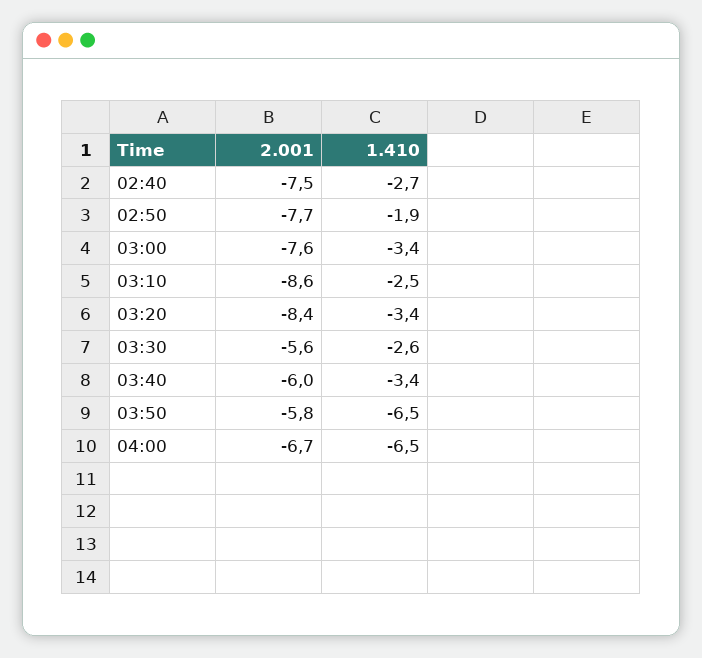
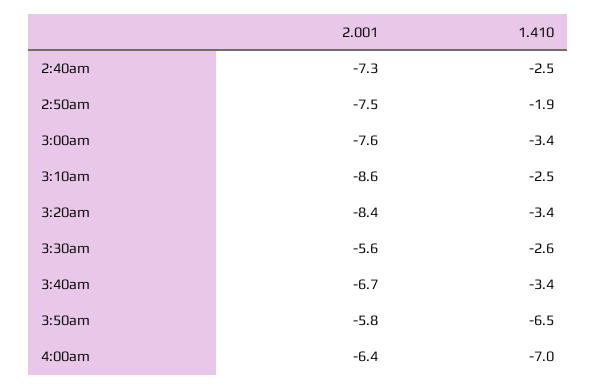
2.001, 02:40: -7.5 -> -7.3
1.410, 02:40: -2.7 -> -2.5
2.001, 02:50: -7.7 -> -7.5
2.001, 03:40: -6 -> -6.7
2.001, 04:00: -6.7 -> -6.4
1.410, 04:00: -6.5 -> -7

